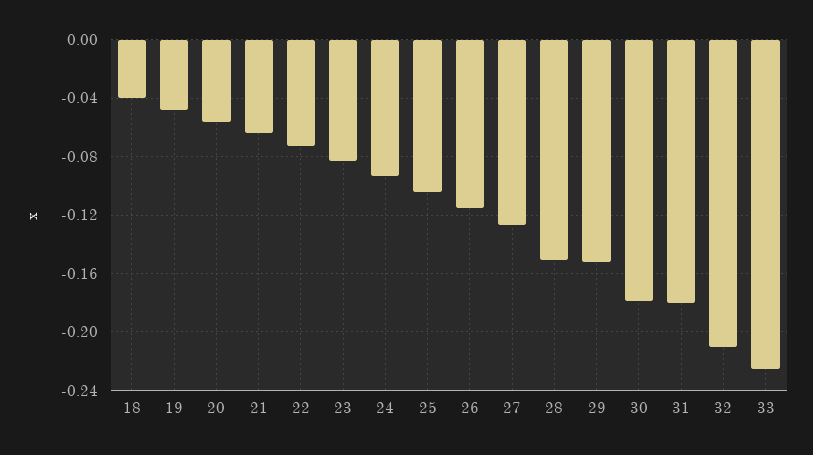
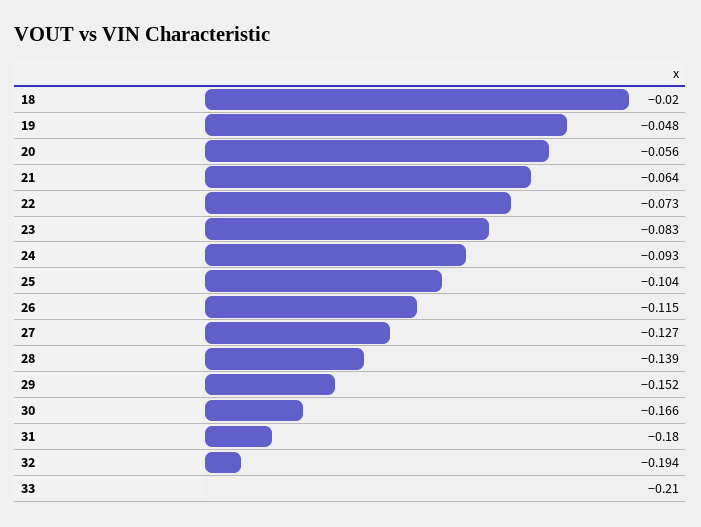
18: -0.04 -> -0.02
28: -0.15 -> -0.139
30: -0.18 -> -0.166
32: -0.21 -> -0.194
33: -0.225 -> -0.21

